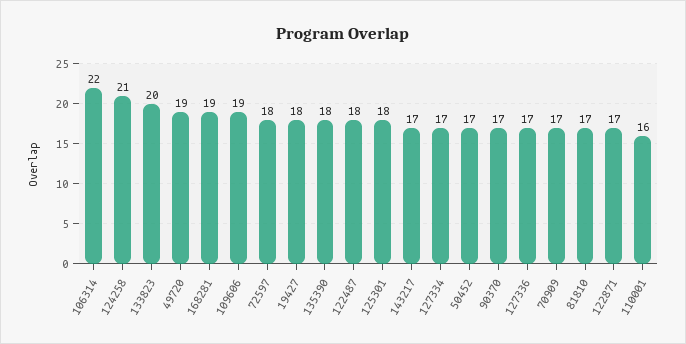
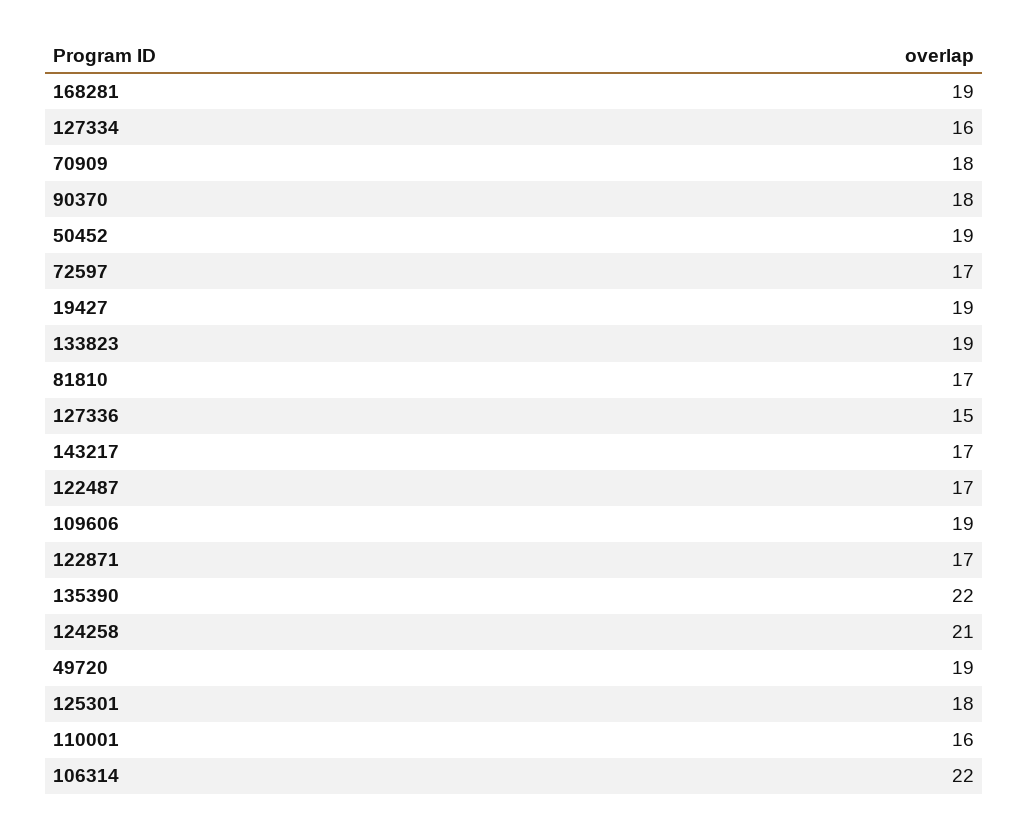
133823: 20 -> 19
72597: 18 -> 17
19427: 18 -> 19
135390: 18 -> 22
122487: 18 -> 17
127334: 17 -> 16
50452: 17 -> 19
90370: 17 -> 18
127336: 17 -> 15
70909: 17 -> 18

